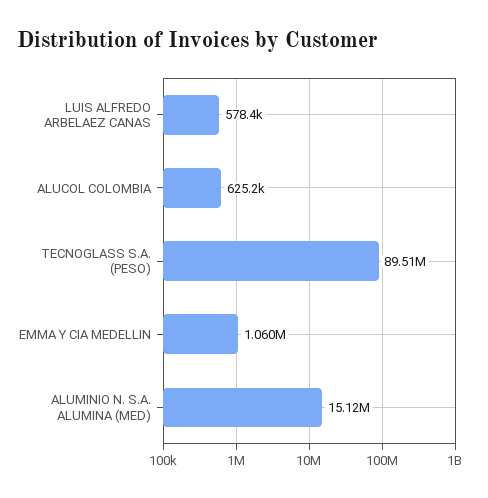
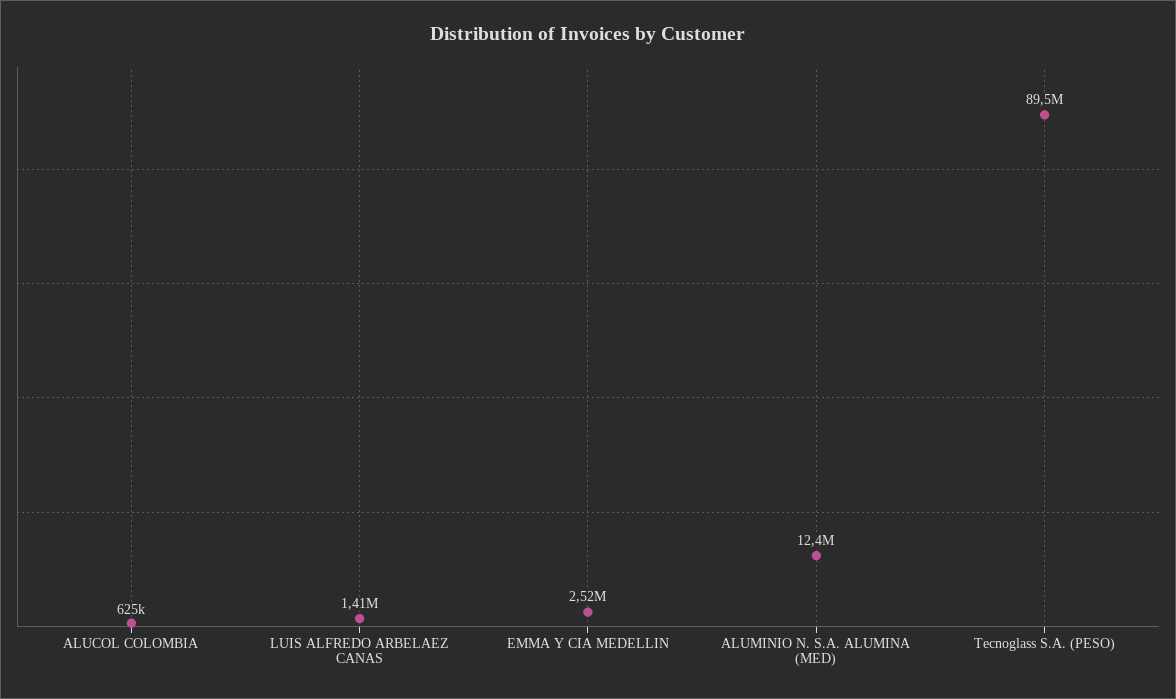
LUIS ALFREDO ARBELAEZ CANAS: 578400 -> 1410000
EMMA Y CIA MEDELLIN: 1060000 -> 2520000
ALUMINIO N. S.A. ALUMINA (MED): 15120000 -> 12400000

